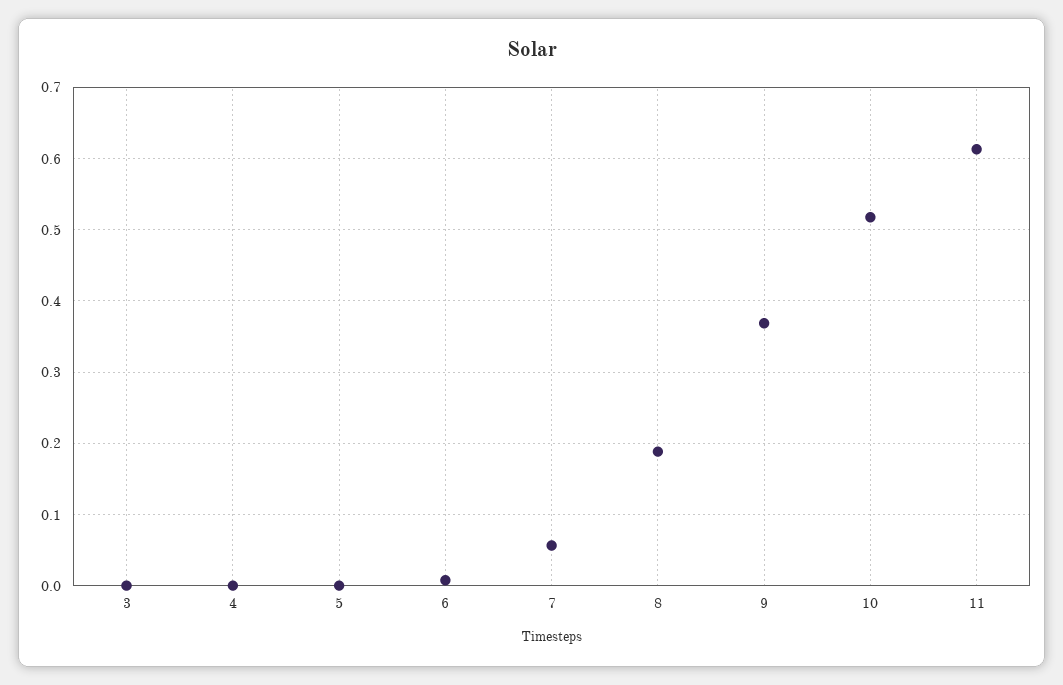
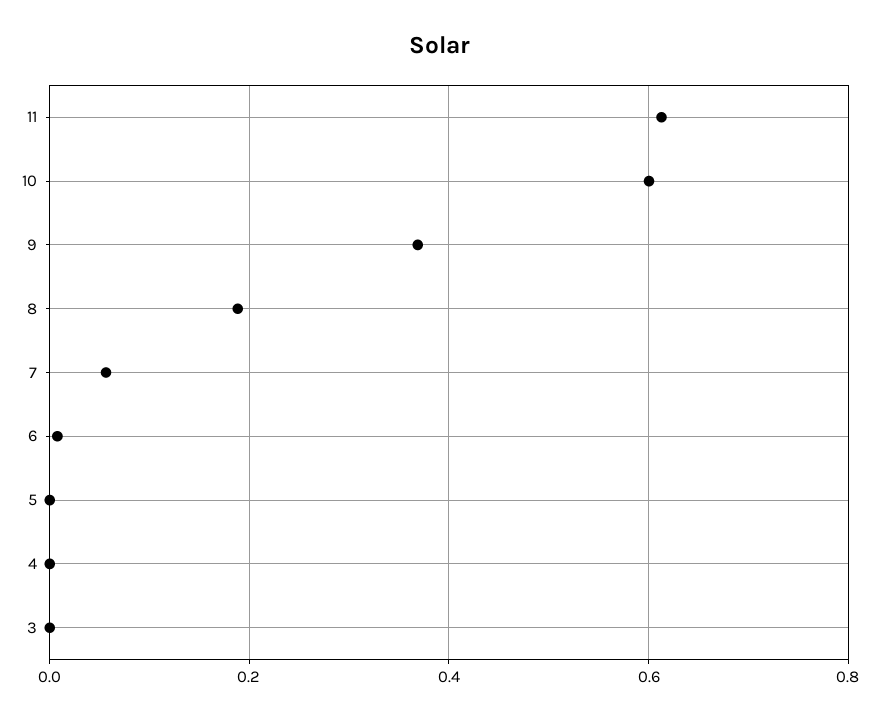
10: 0.52 -> 0.6

